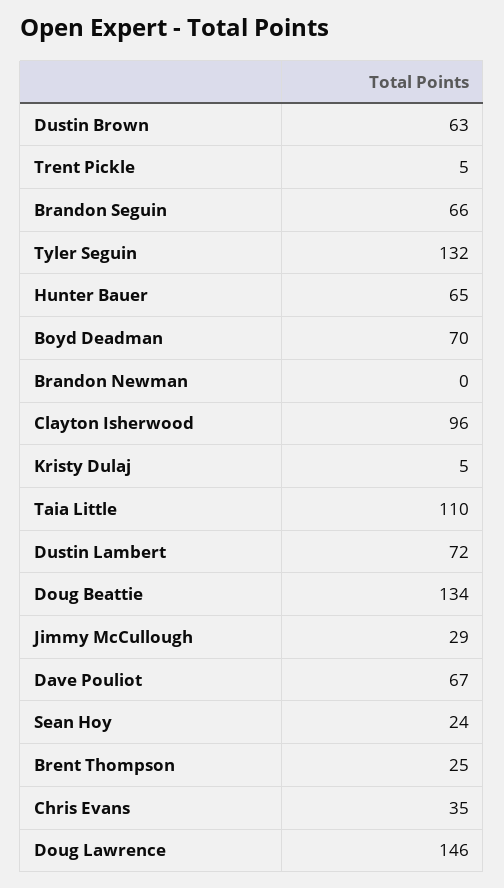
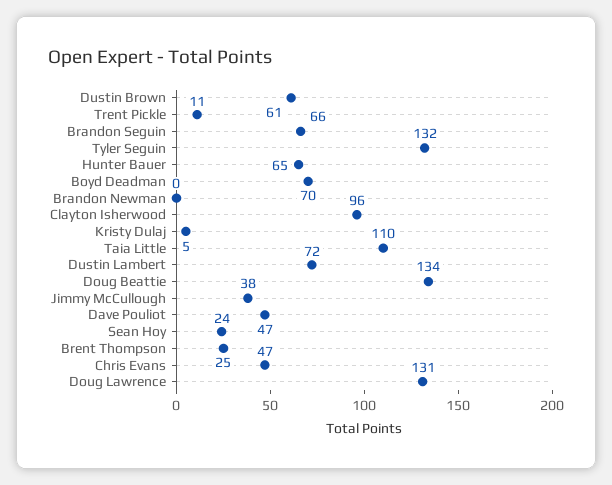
Dustin Brown: 63 -> 61
Trent Pickle: 5 -> 11
Jimmy McCullough: 29 -> 38
Dave Pouliot: 67 -> 47
Chris Evans: 35 -> 47
Doug Lawrence: 146 -> 131

